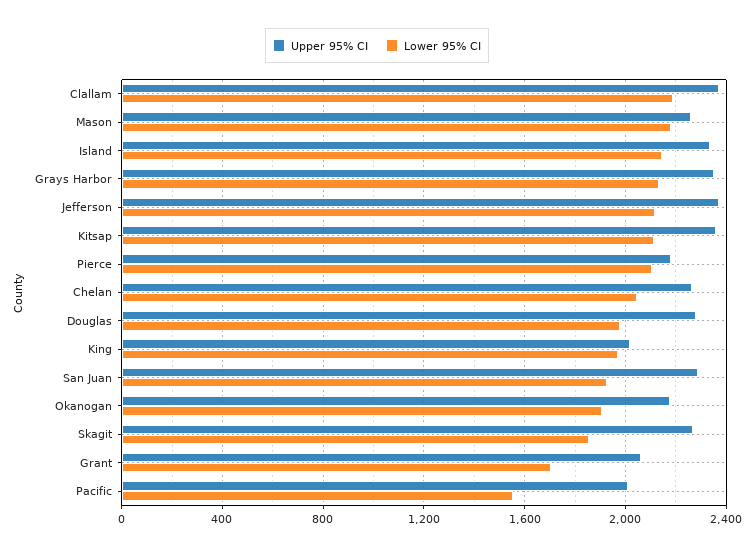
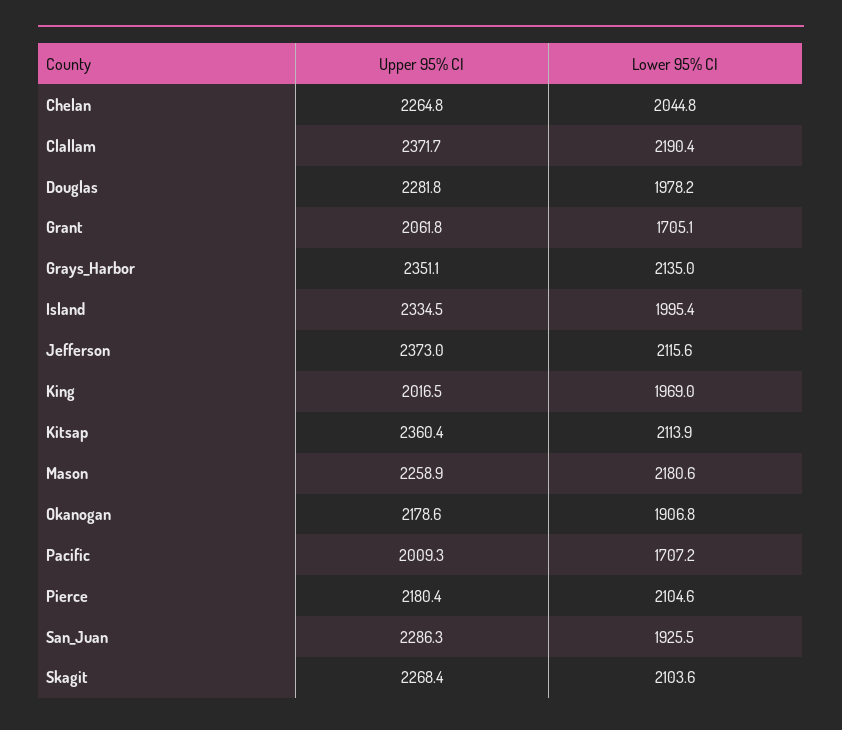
Lower 95% CI, Island: 2150 -> 1995.4
Lower 95% CI, Skagit: 1850 -> 2103.6
Lower 95% CI, Pacific: 1550 -> 1707.2

